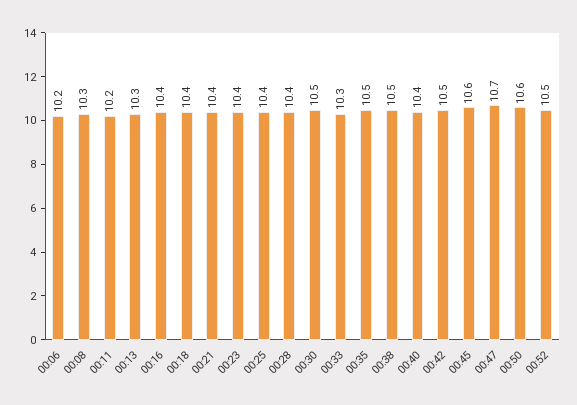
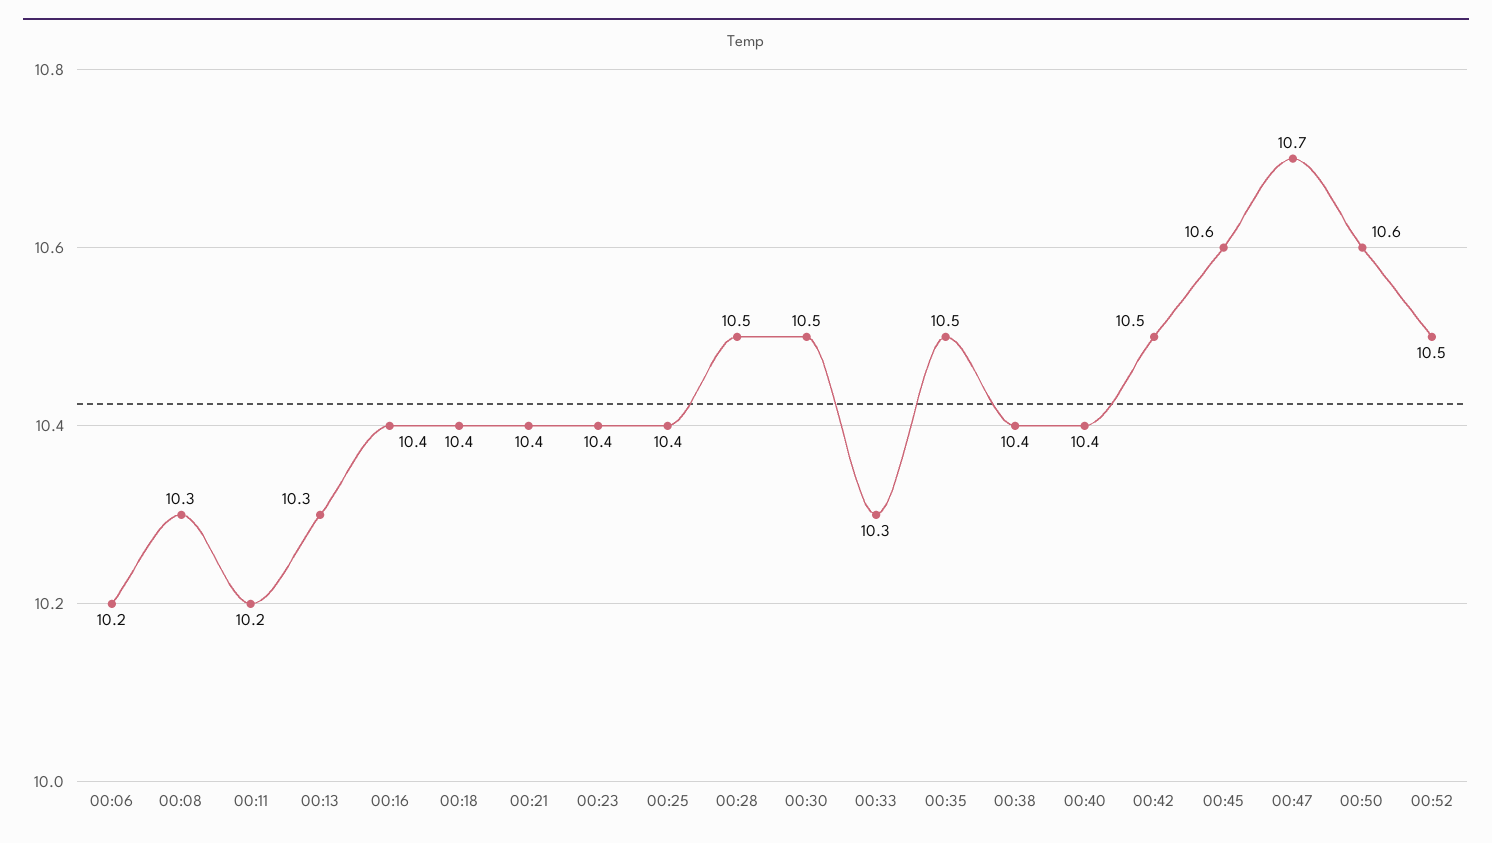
00:28: 10.4 -> 10.5
00:38: 10.5 -> 10.4

